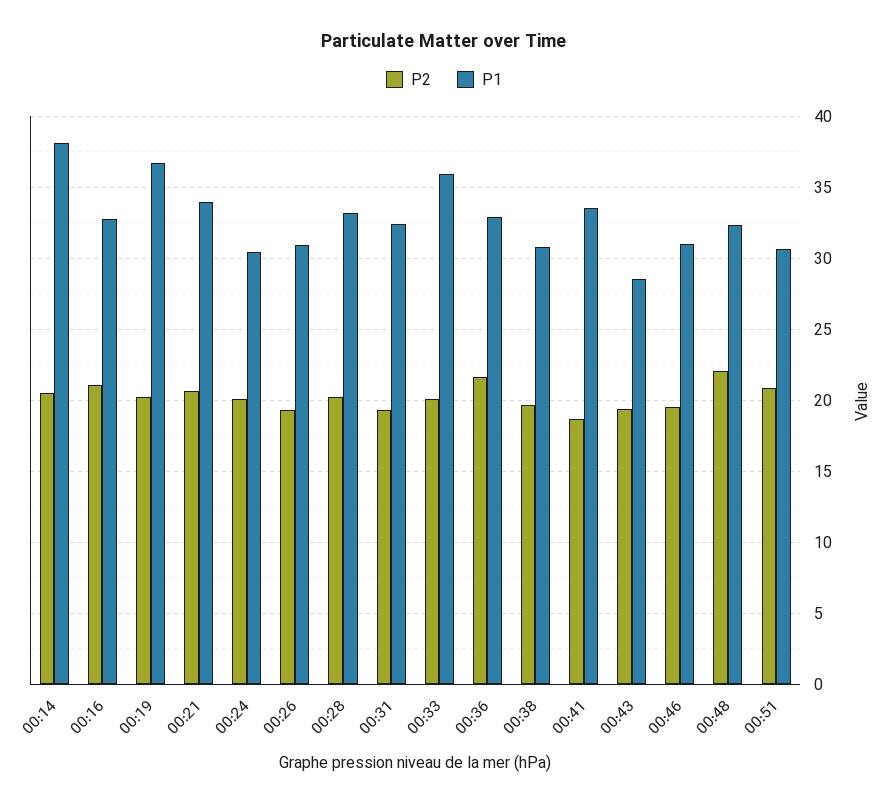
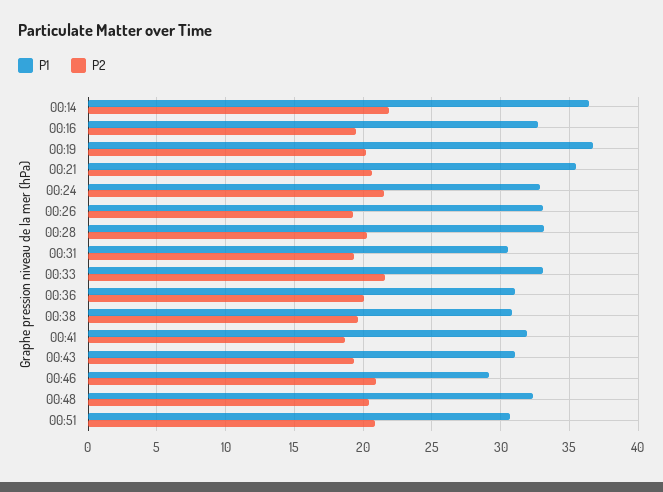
P2, 00:14: 20.5 -> 22
P1, 00:14: 38 -> 36.5
P2, 00:16: 21 -> 19.5
P1, 00:21: 34 -> 35.5
P2, 00:24: 20 -> 21.5
P1, 00:24: 30.5 -> 33
P1, 00:26: 31 -> 33
P1, 00:31: 32.5 -> 30.5
P2, 00:33: 20 -> 21.5
P1, 00:33: 36 -> 33
P2, 00:36: 21.5 -> 20
P1, 00:36: 33 -> 31
P1, 00:41: 33.5 -> 32
P1, 00:43: 28.5 -> 31
P2, 00:46: 19.5 -> 21
P1, 00:46: 31 -> 29
P2, 00:48: 22 -> 20.5

